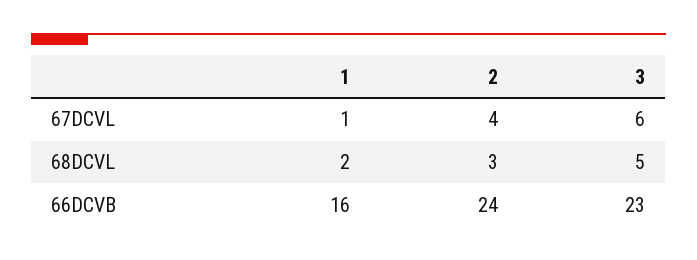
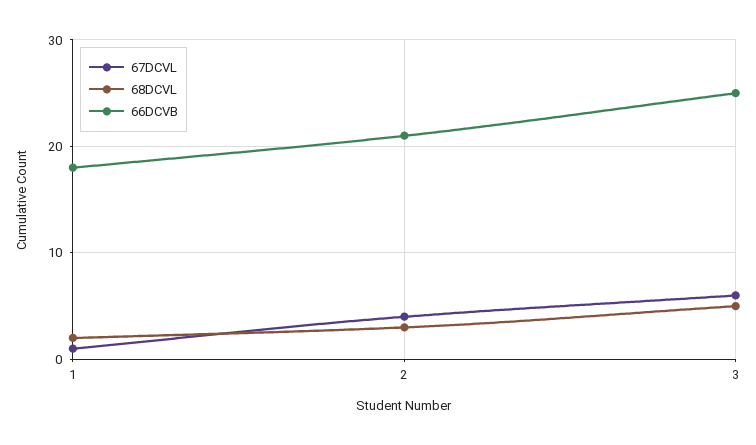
66DCVB, 1: 16 -> 18
66DCVB, 2: 24 -> 21
66DCVB, 3: 23 -> 25

